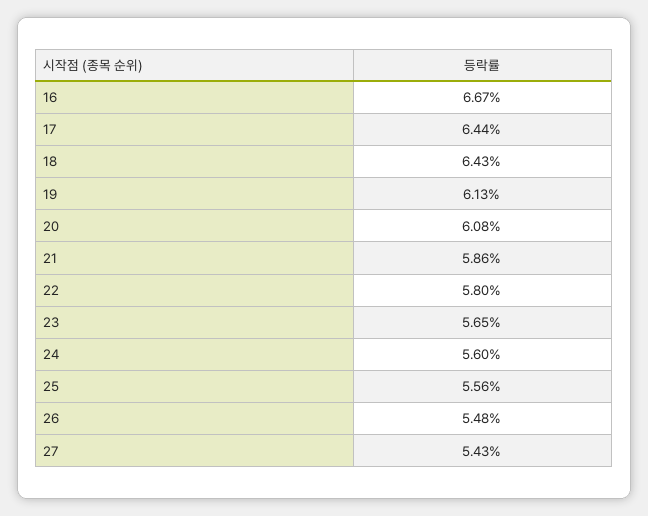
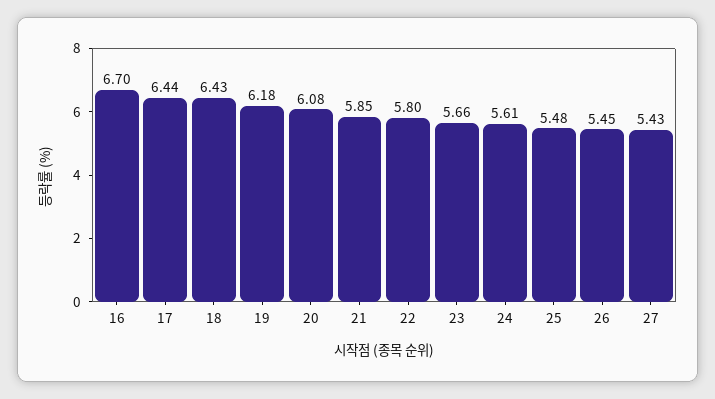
16: 6.67 -> 6.7
19: 6.13 -> 6.18
21: 5.86 -> 5.85
23: 5.65 -> 5.66
24: 5.6 -> 5.61
25: 5.56 -> 5.48
26: 5.48 -> 5.45

